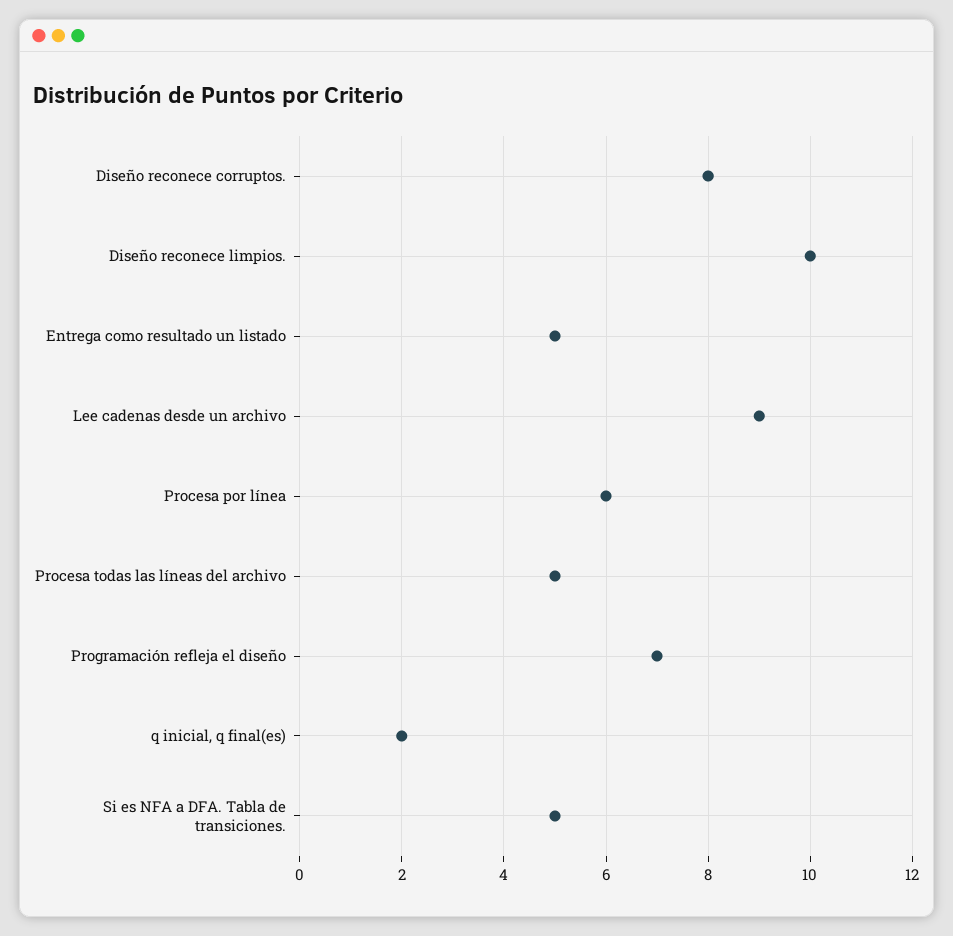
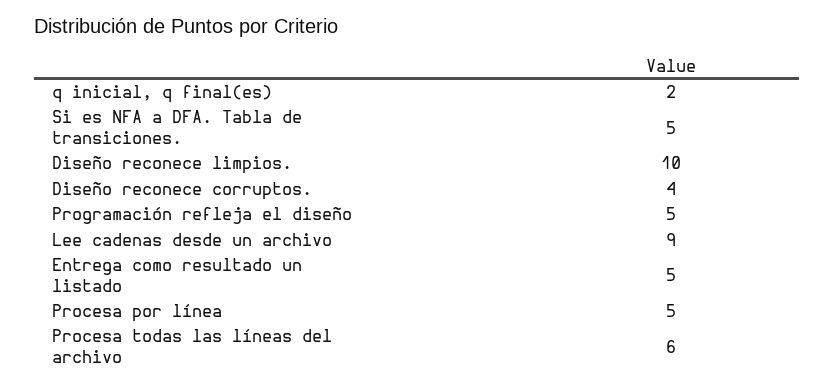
Diseño reconece corruptos.: 8 -> 4
Procesa por línea: 6 -> 5
Procesa todas las líneas del archivo: 5 -> 6
Programación refleja el diseño: 7 -> 5

